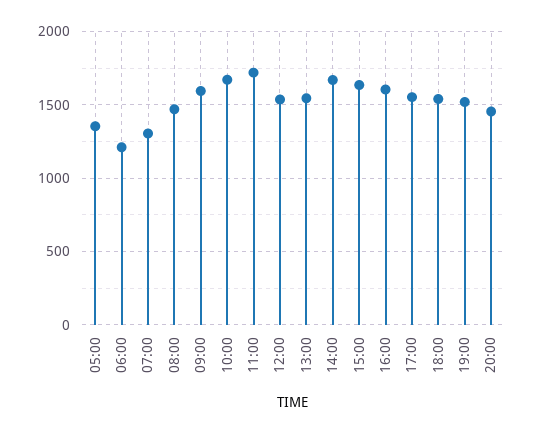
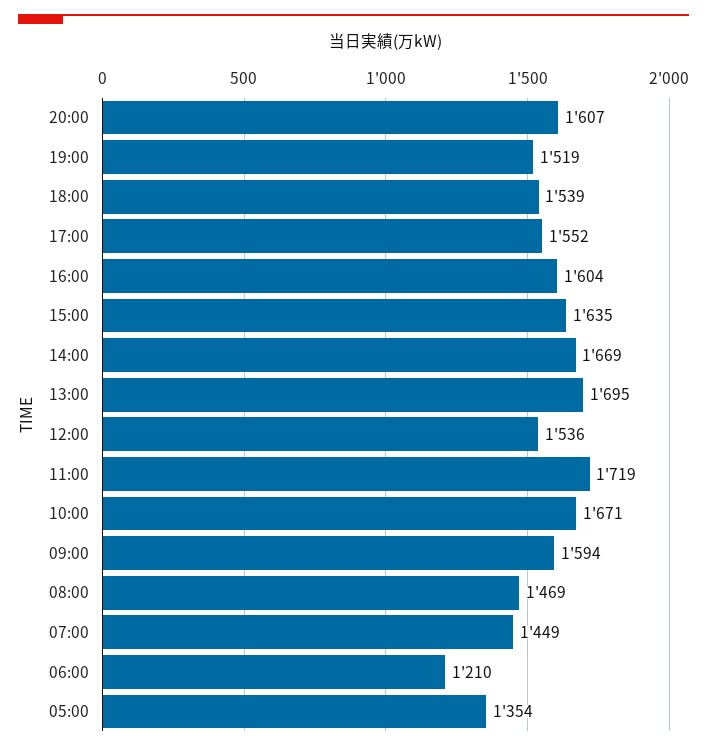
07:00: 1300 -> 1449
13:00: 1550 -> 1695
20:00: 1450 -> 1607

